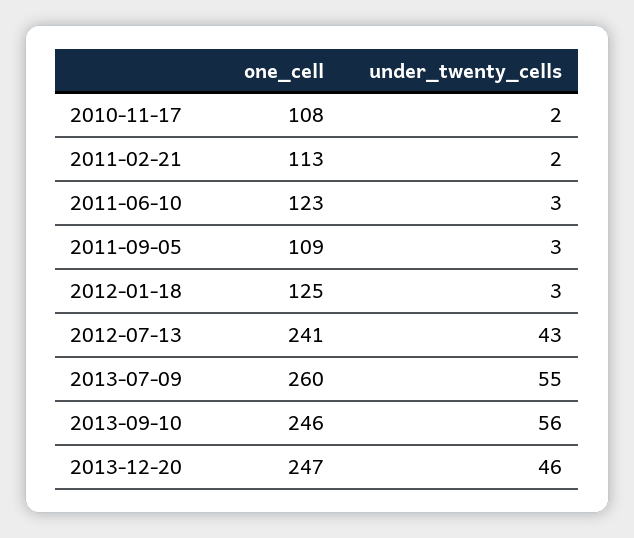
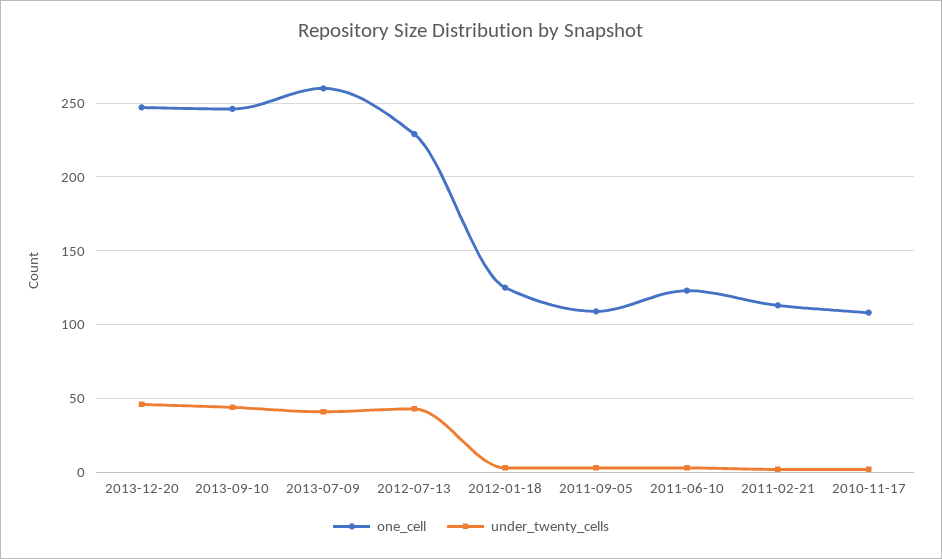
one_cell, 2012-07-13: 241 -> 230
under_twenty_cells, 2013-07-09: 55 -> 40
under_twenty_cells, 2013-09-10: 56 -> 45

